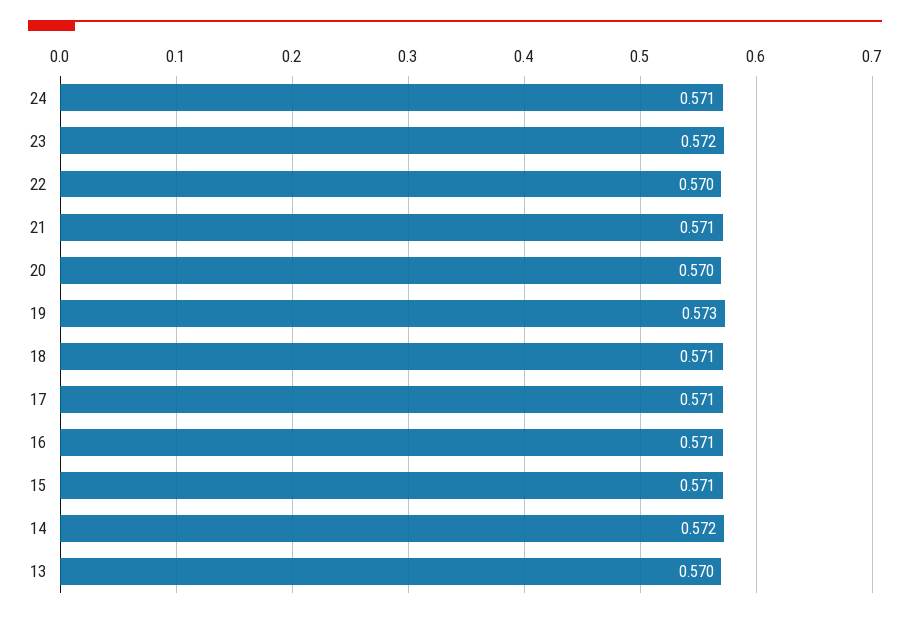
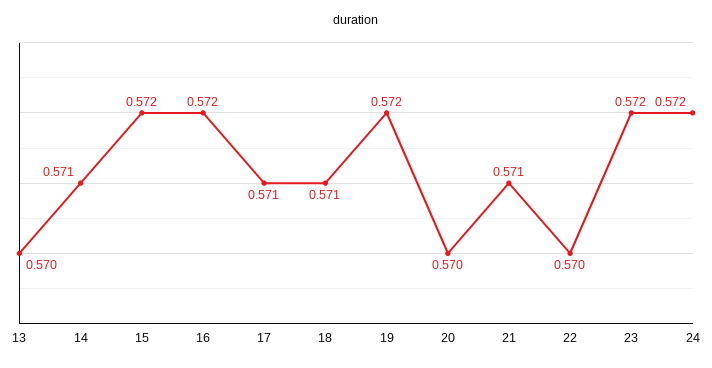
24: 0.571 -> 0.572
19: 0.573 -> 0.572
16: 0.571 -> 0.572
15: 0.571 -> 0.572
14: 0.572 -> 0.571

